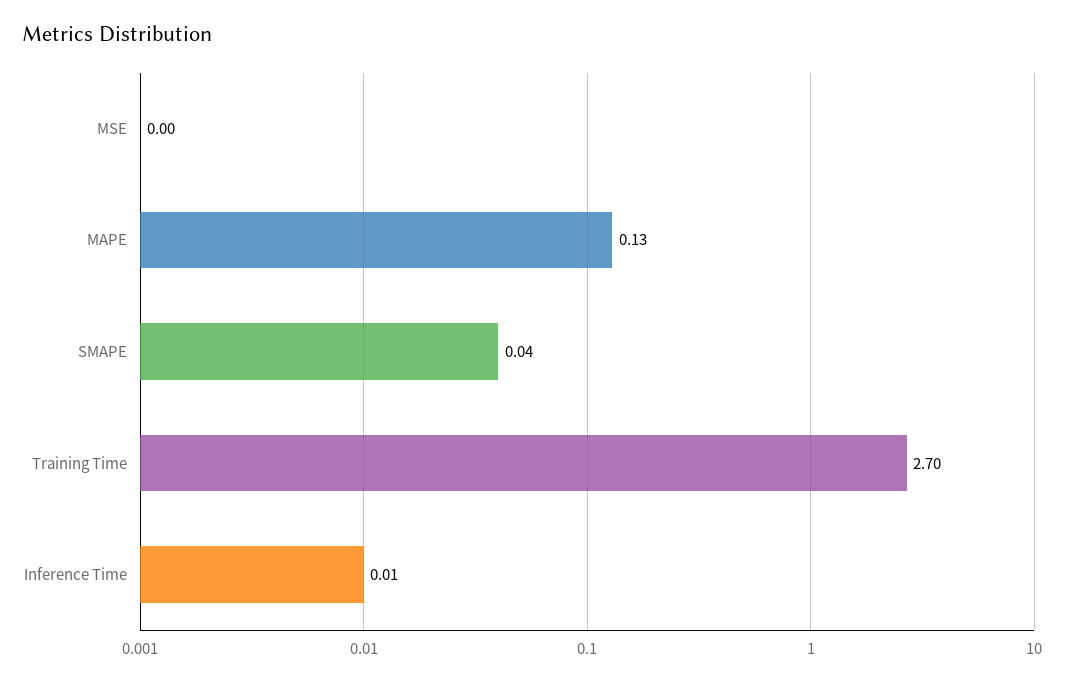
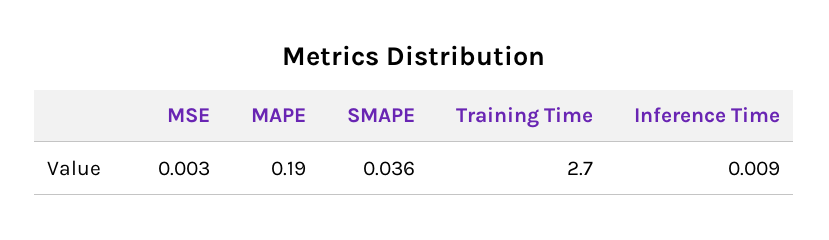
MAPE: 0.13 -> 0.19

